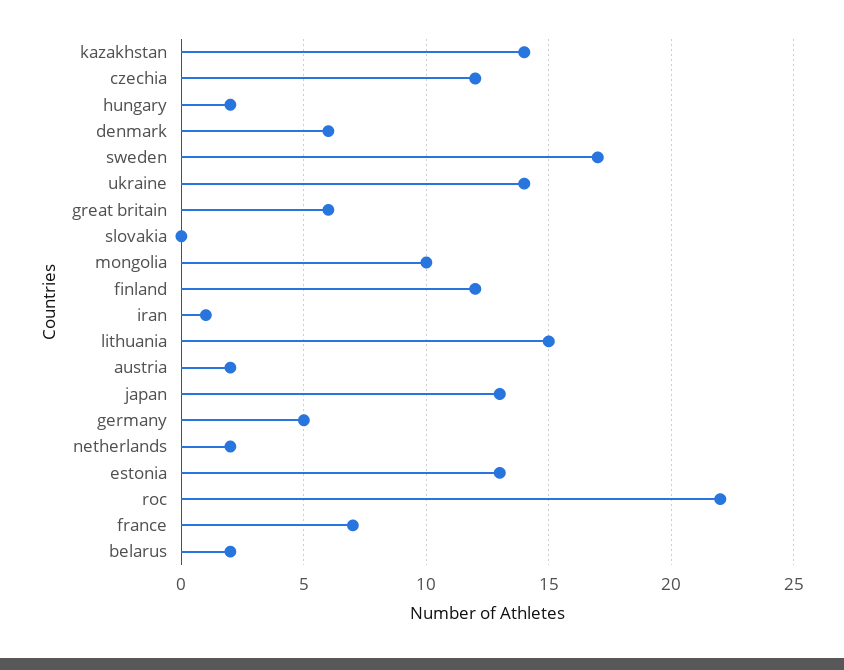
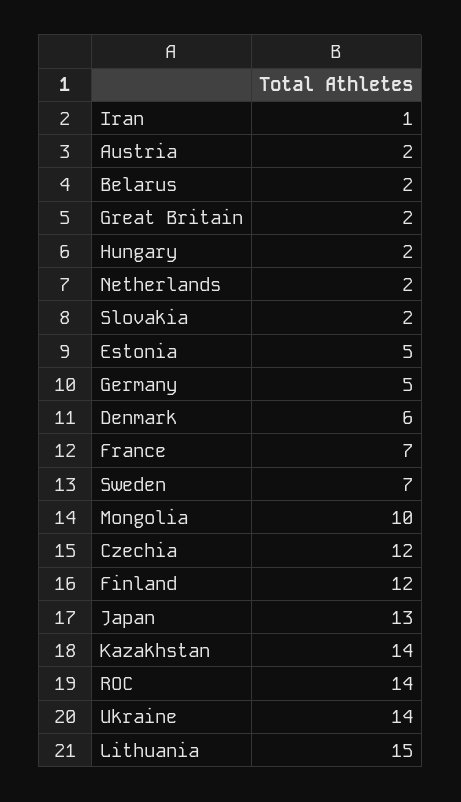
sweden: 17 -> 7
great britain: 6 -> 2
slovakia: 0 -> 2
estonia: 13 -> 5
roc: 22 -> 14

